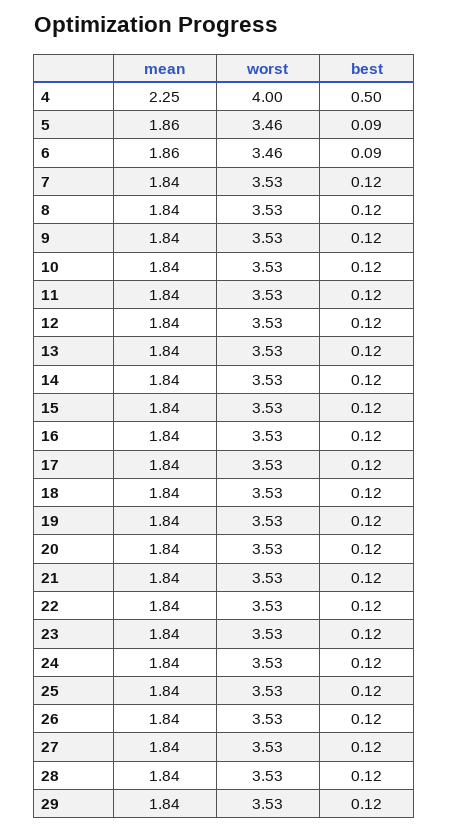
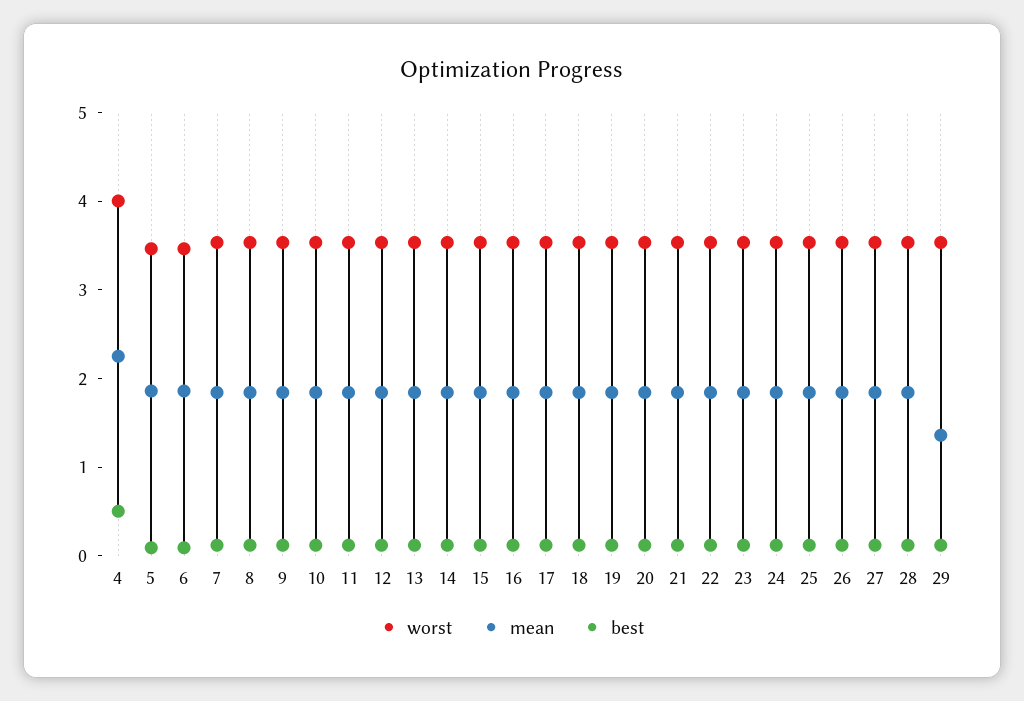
mean, 29: 1.84 -> 1.4

